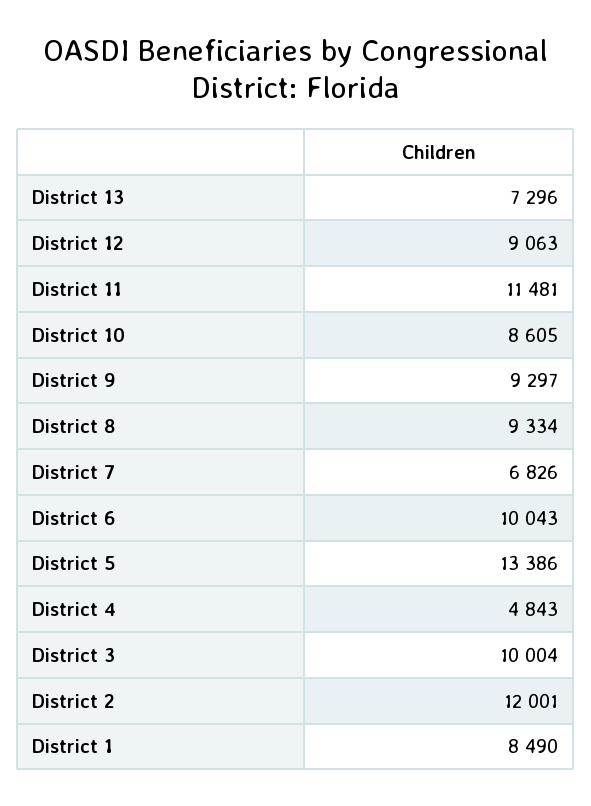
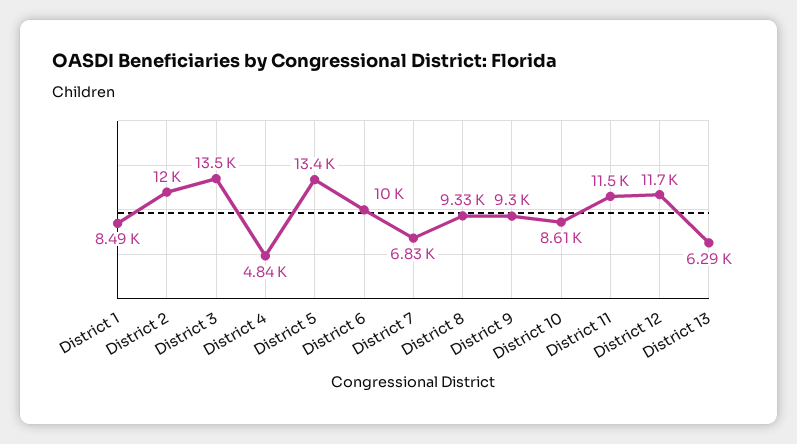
District 13: 7296 -> 6290
District 12: 9063 -> 11700
District 3: 10004 -> 13500

